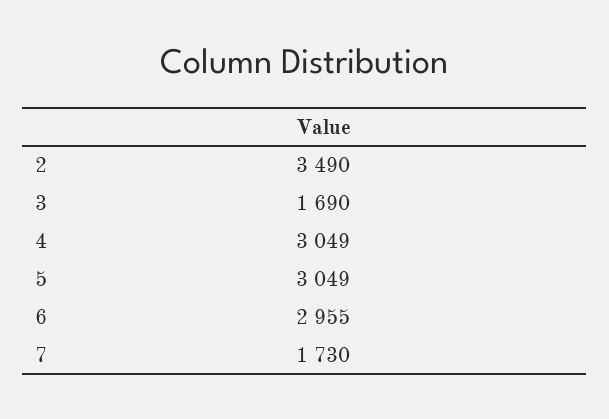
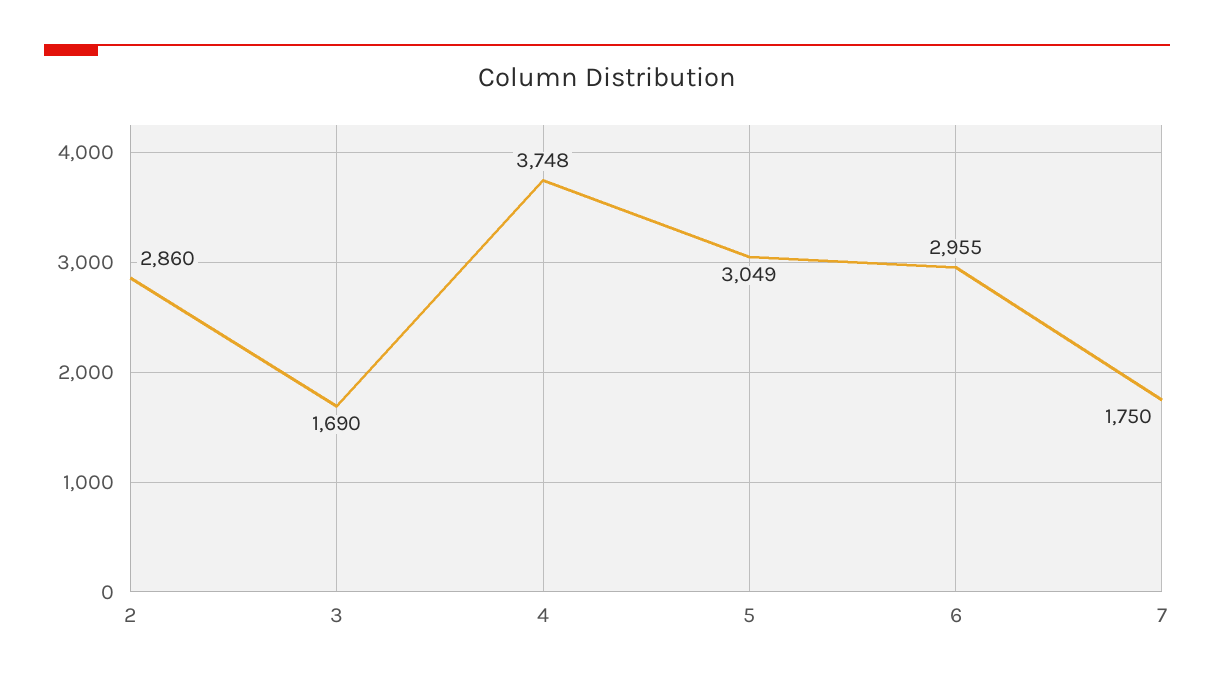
2: 3490 -> 2860
4: 3049 -> 3748
7: 1730 -> 1750

